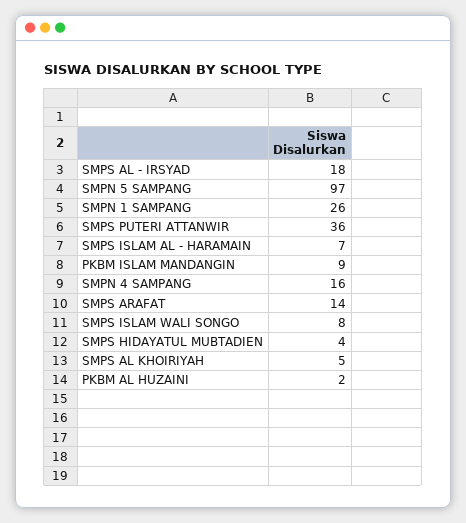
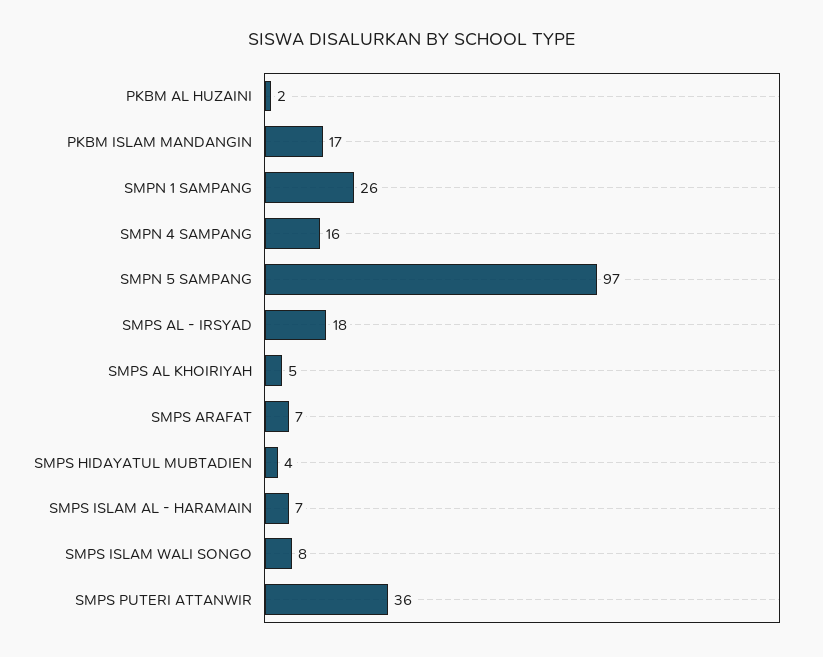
PKBM ISLAM MANDANGIN: 9 -> 17
SMPS ARAFAT: 14 -> 7

